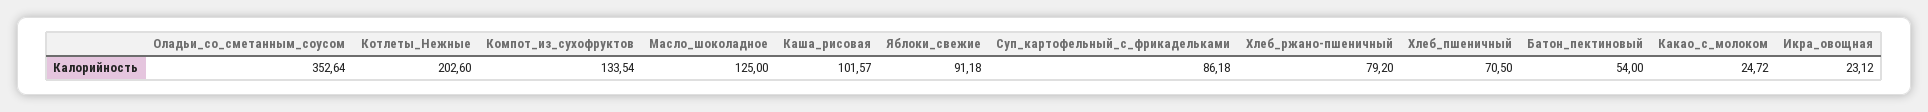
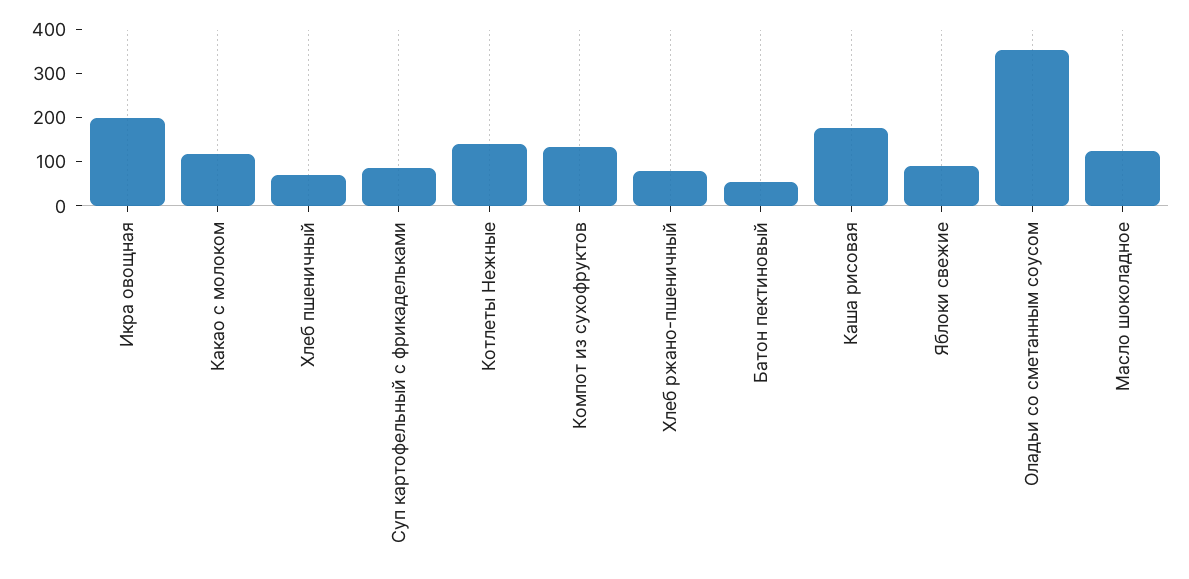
Котлеты_Нежные: 202.6 -> 140
Каша_рисовая: 101.57 -> 180
Какао_с_молоком: 24.72 -> 120
Икра_овощная: 23.12 -> 200

